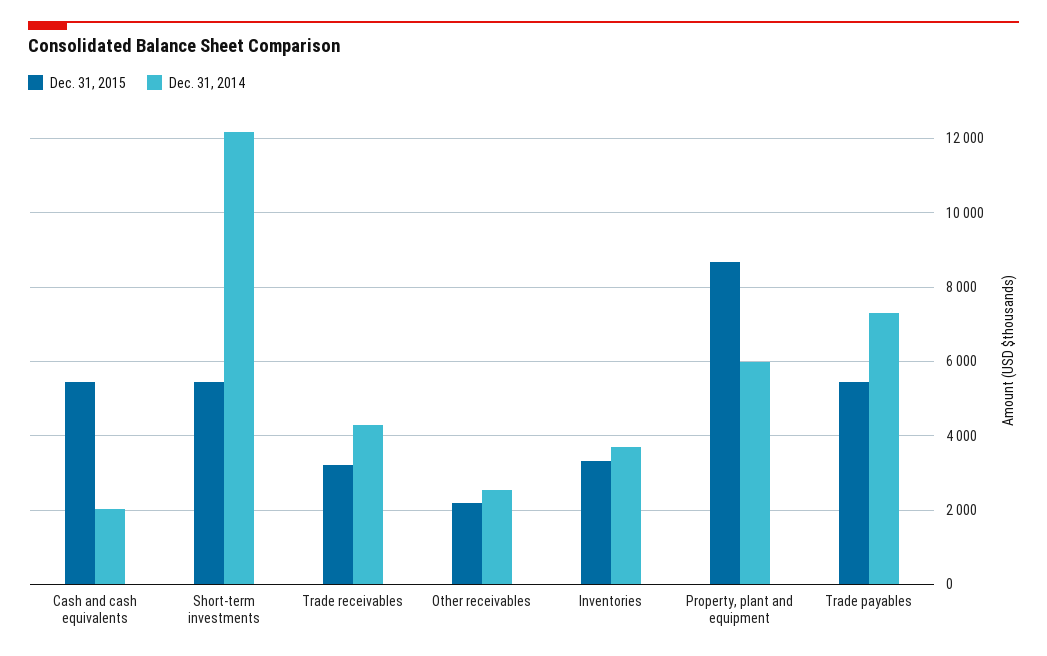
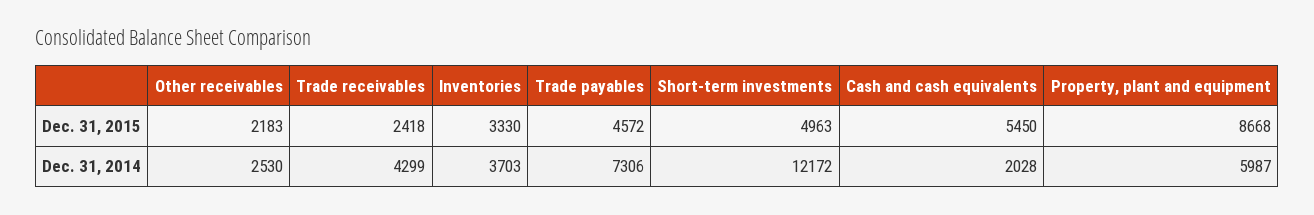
Dec. 31, 2015, Short-term investments: 5400 -> 4963
Dec. 31, 2015, Trade receivables: 3200 -> 2418
Dec. 31, 2015, Trade payables: 5400 -> 4572

